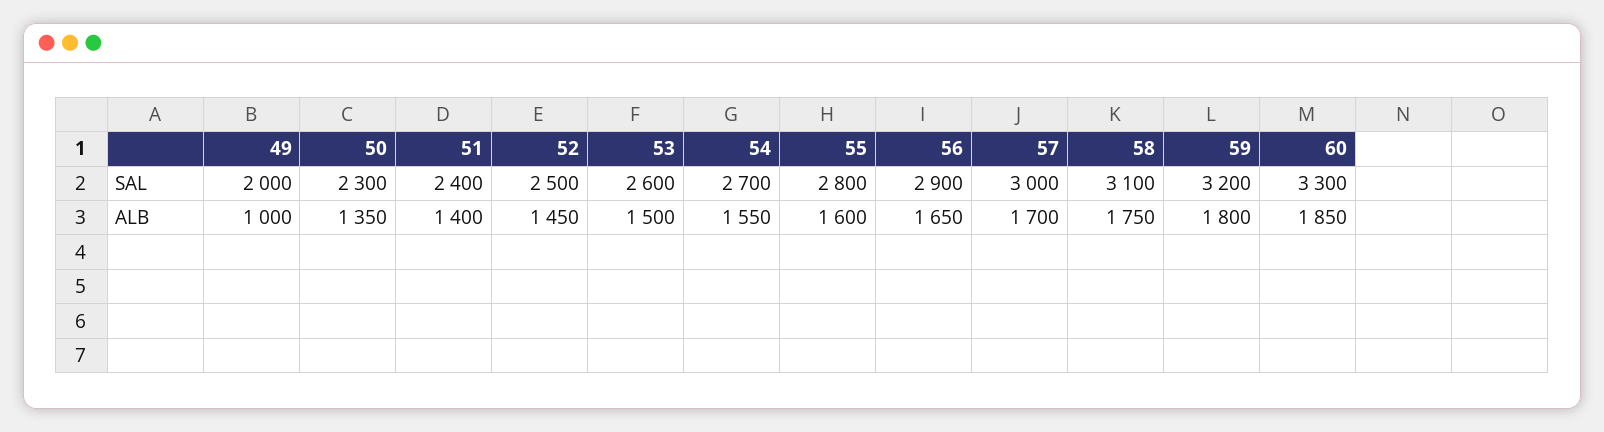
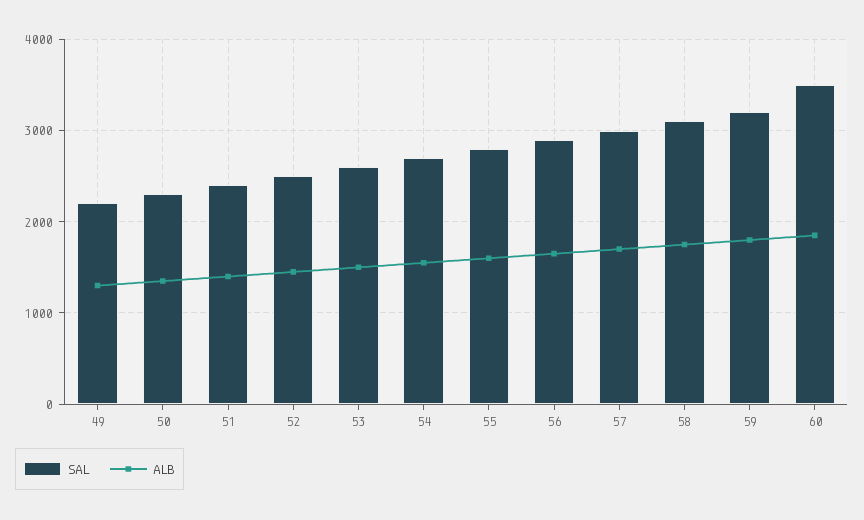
SAL, 49: 2000 -> 2200
SAL, 60: 3300 -> 3500
ALB, 49: 1000 -> 1300

